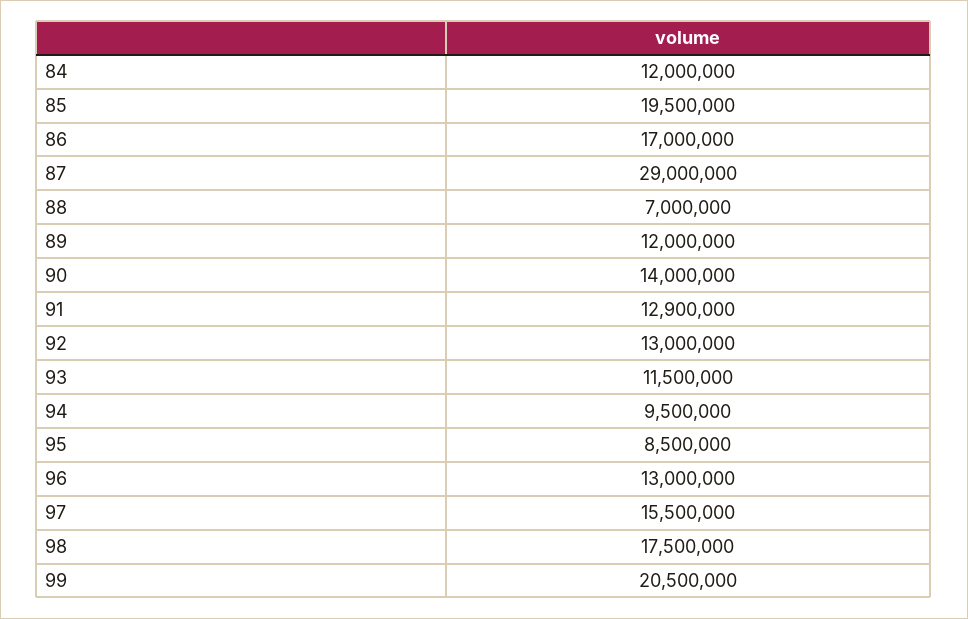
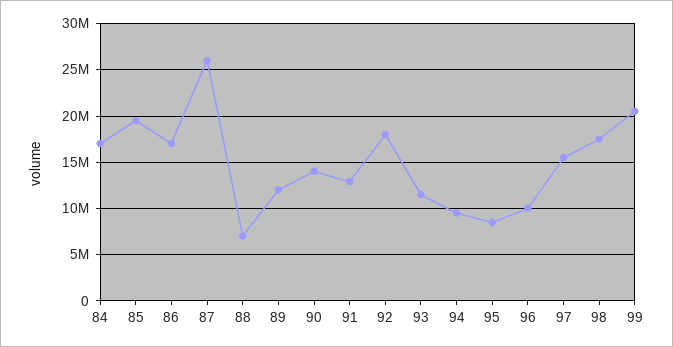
84: 12000000 -> 17000000
87: 29000000 -> 26000000
92: 13000000 -> 18000000
96: 13000000 -> 10000000

